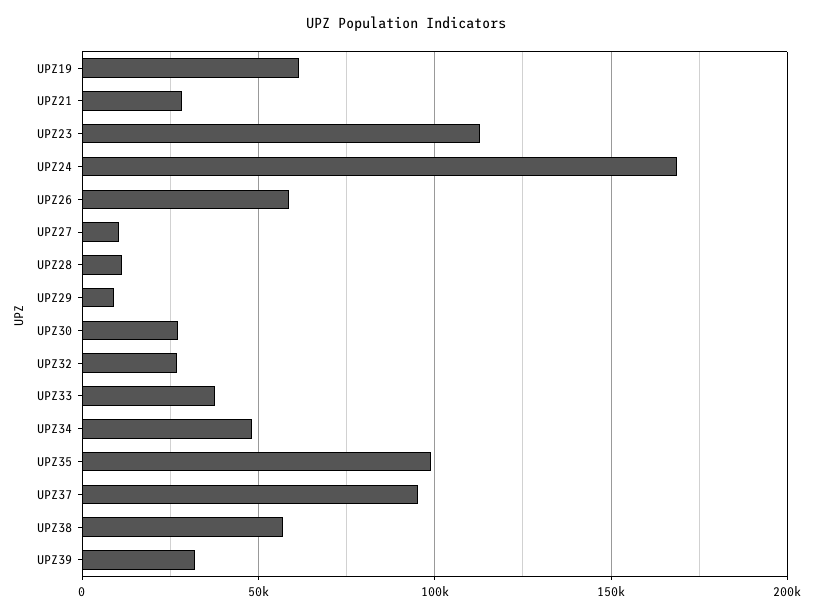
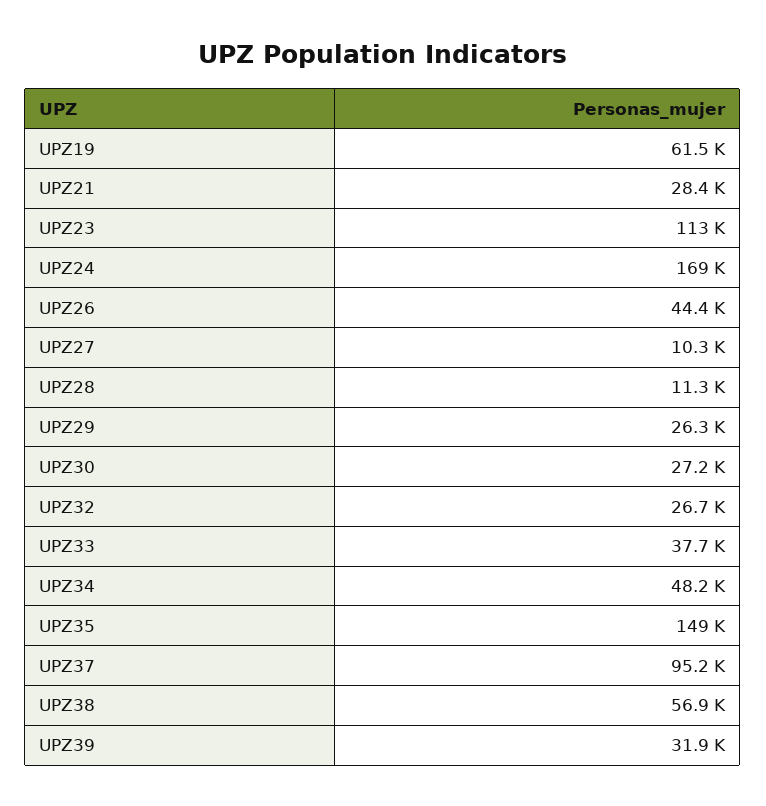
UPZ26: 60000 -> 44400
UPZ29: 10000 -> 26300
UPZ35: 100000 -> 149000

